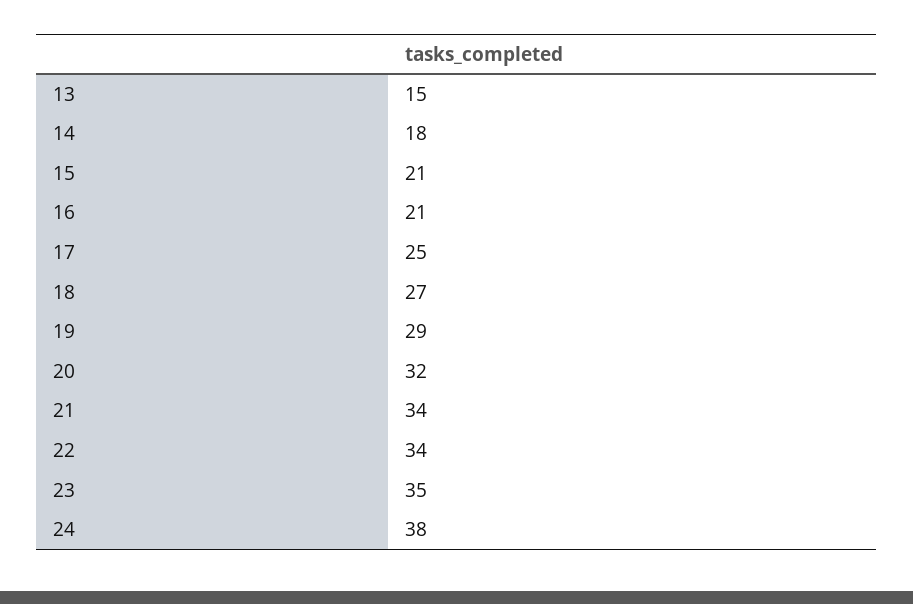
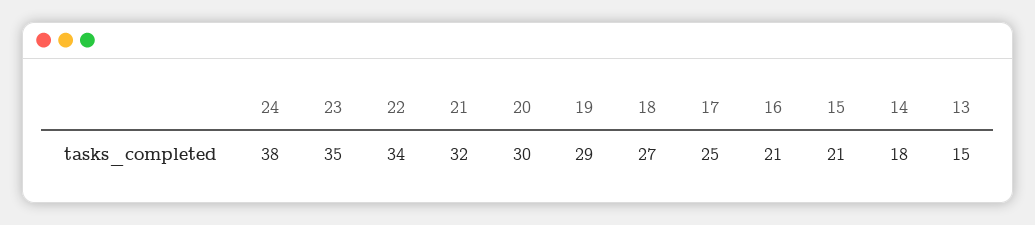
20: 32 -> 30
21: 34 -> 32

